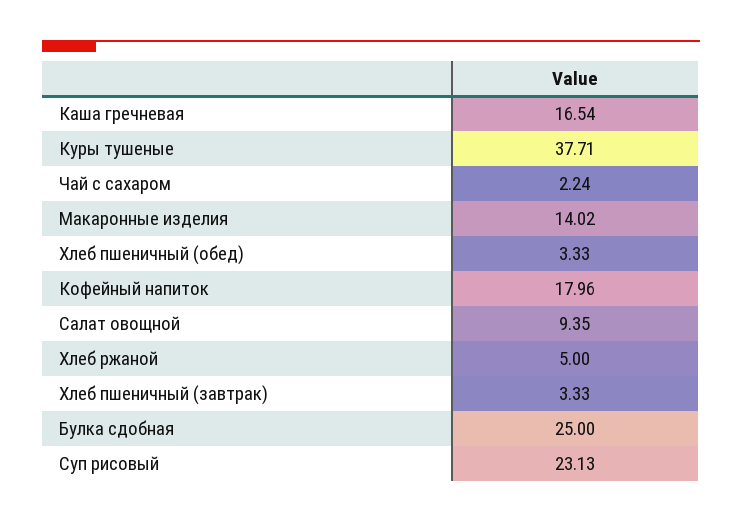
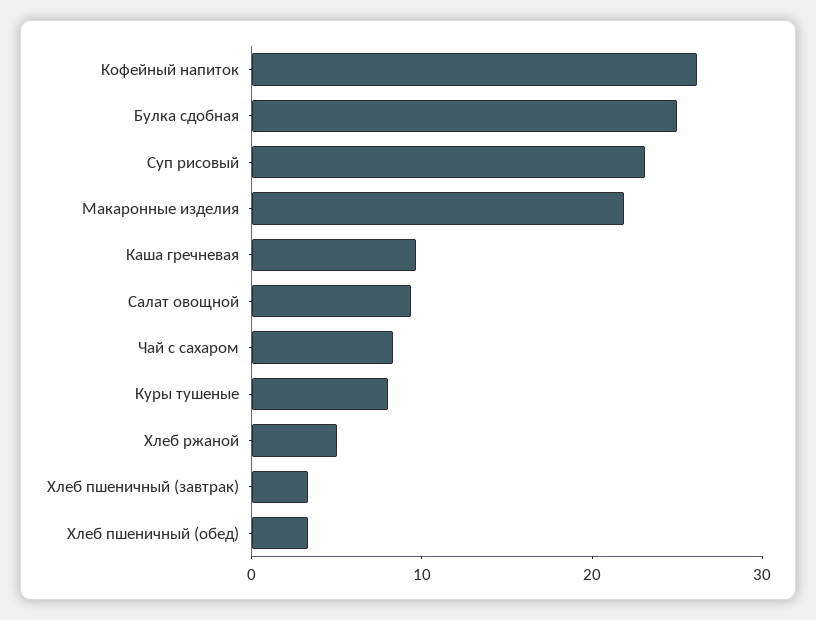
Каша гречневая: 16.54 -> 10
Куры тушеные: 37.71 -> 8
Чай с сахаром: 2.24 -> 8
Макаронные изделия: 14.02 -> 22
Кофейный напиток: 17.96 -> 26

